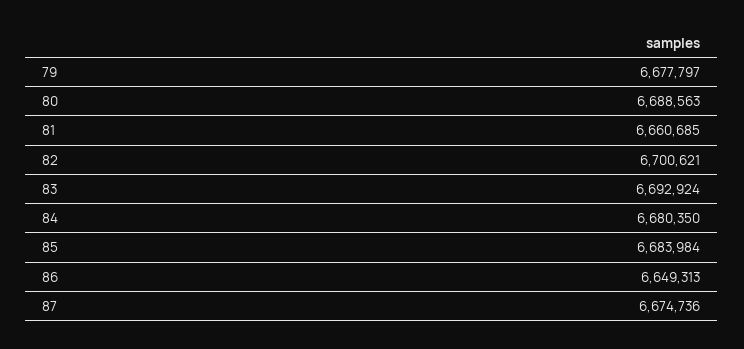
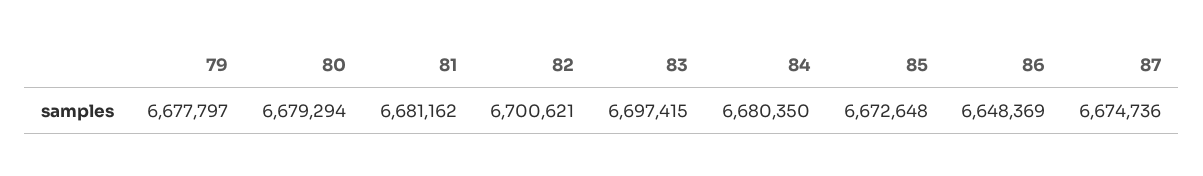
80: 6688563 -> 6679294
81: 6660685 -> 6681162
83: 6692924 -> 6697415
85: 6683984 -> 6672648
86: 6649313 -> 6648369

